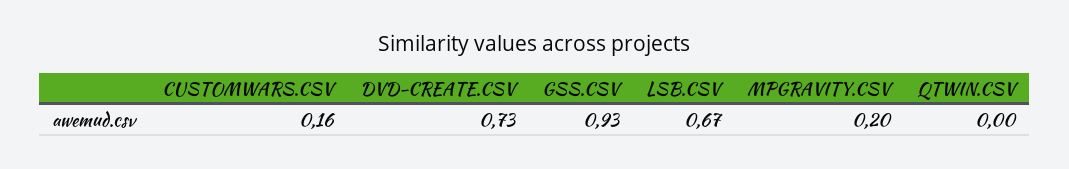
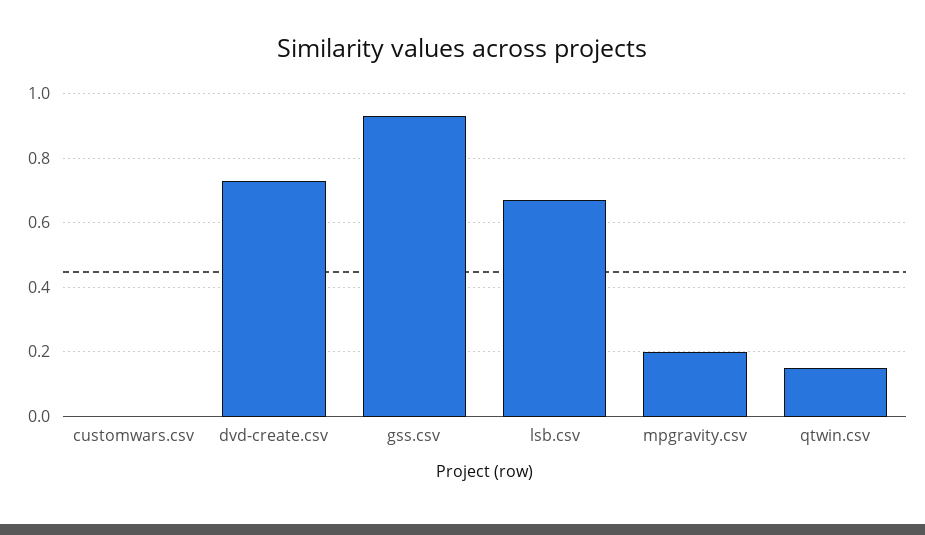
CUSTOMWARS.CSV: 0.16 -> 0
QTWIN.CSV: 0 -> 0.15

